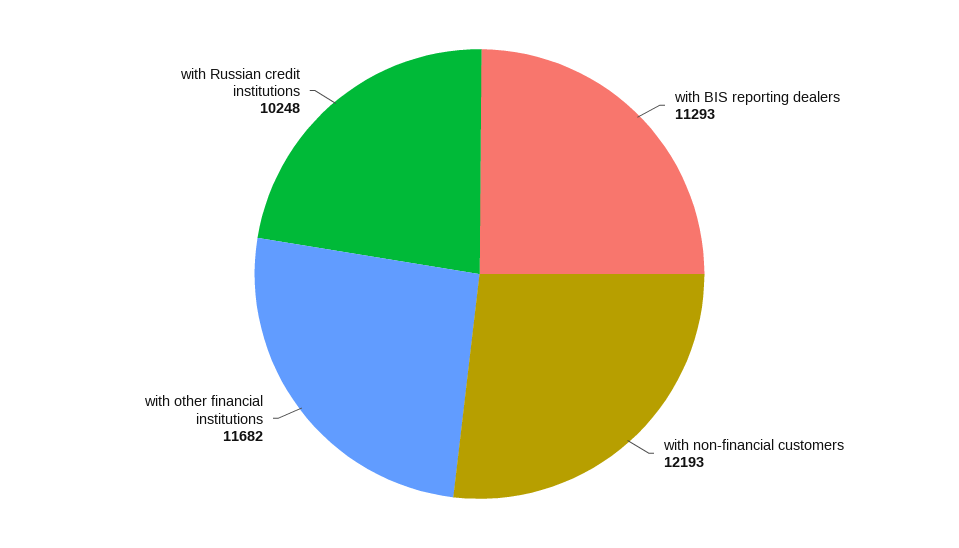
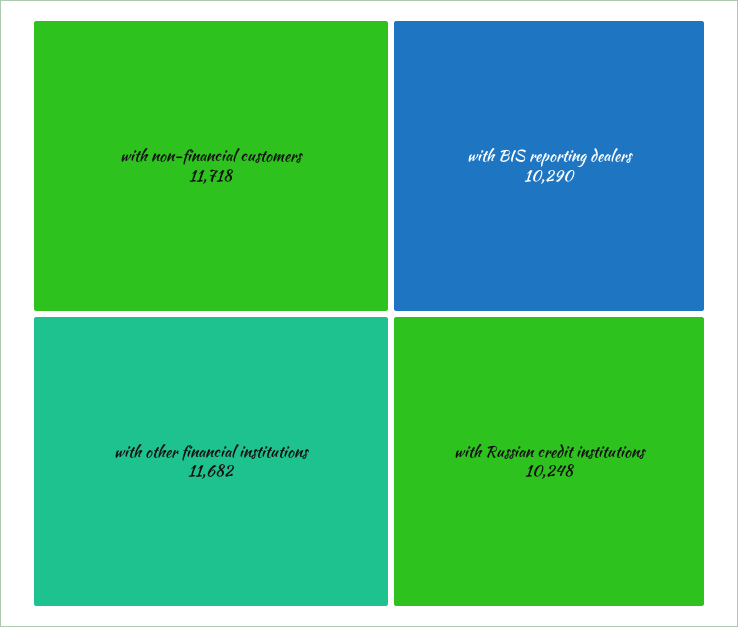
with BIS reporting dealers: 11293 -> 10290
with non-financial customers: 12193 -> 11718

